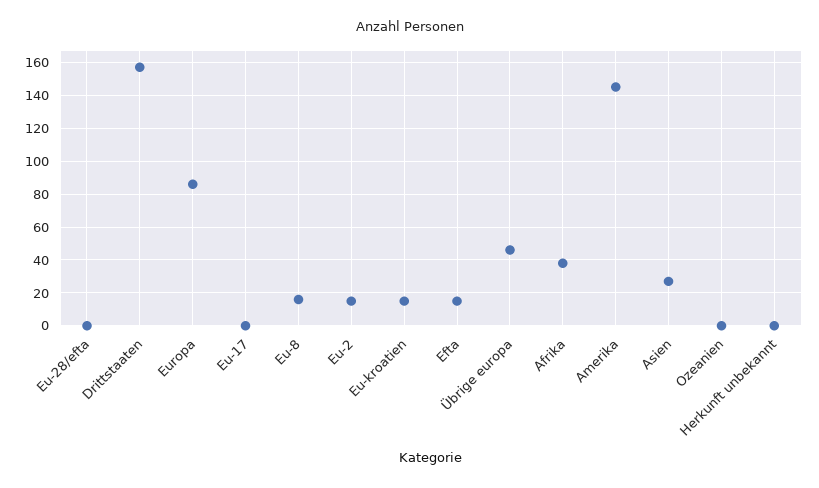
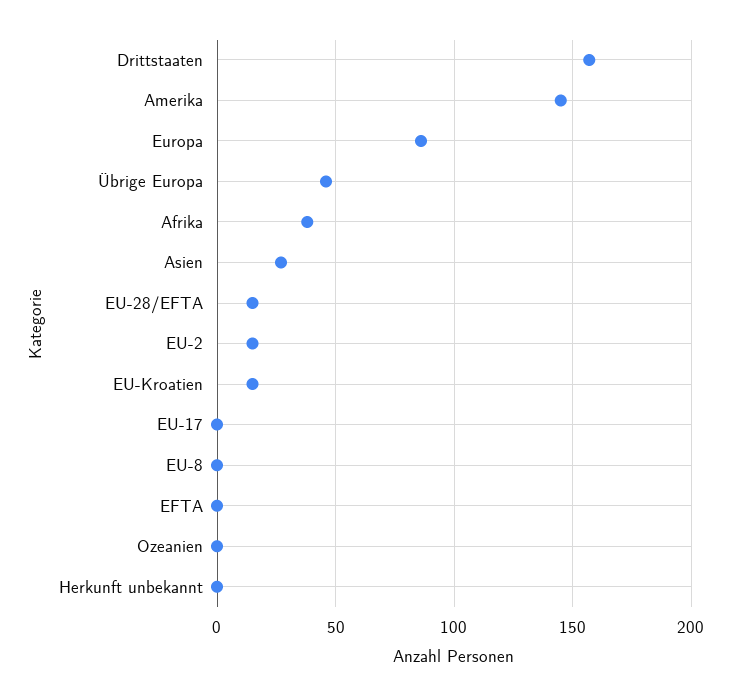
Eu-28/efta: 0 -> 15
Eu-8: 15 -> 0
Efta: 15 -> 0

